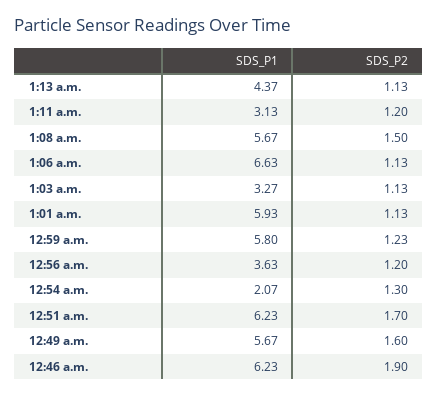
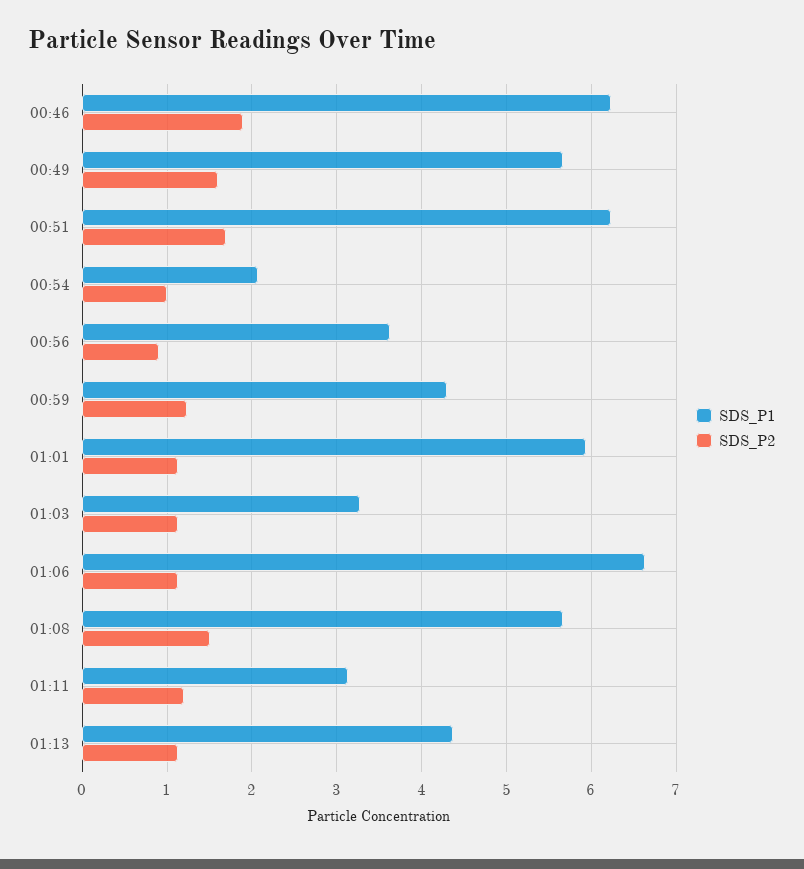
SDS_P1, 12:59 a.m.: 5.8 -> 4.3
SDS_P2, 12:56 a.m.: 1.2 -> 0.9
SDS_P2, 12:54 a.m.: 1.3 -> 1

